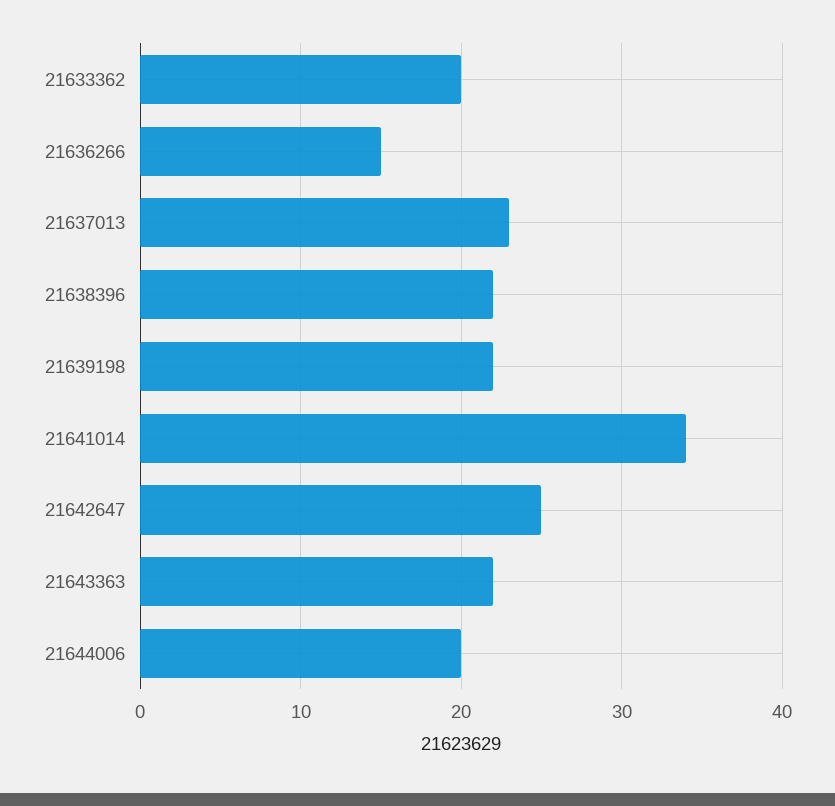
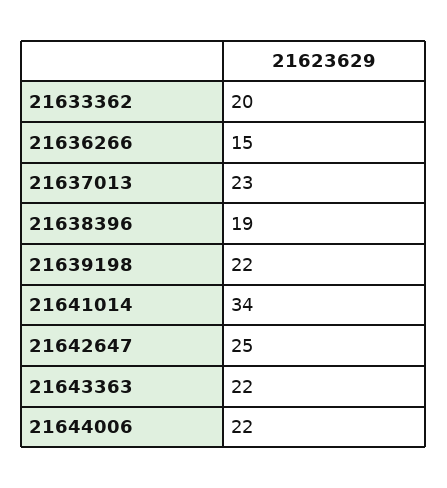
21638396: 22 -> 19
21644006: 20 -> 22

